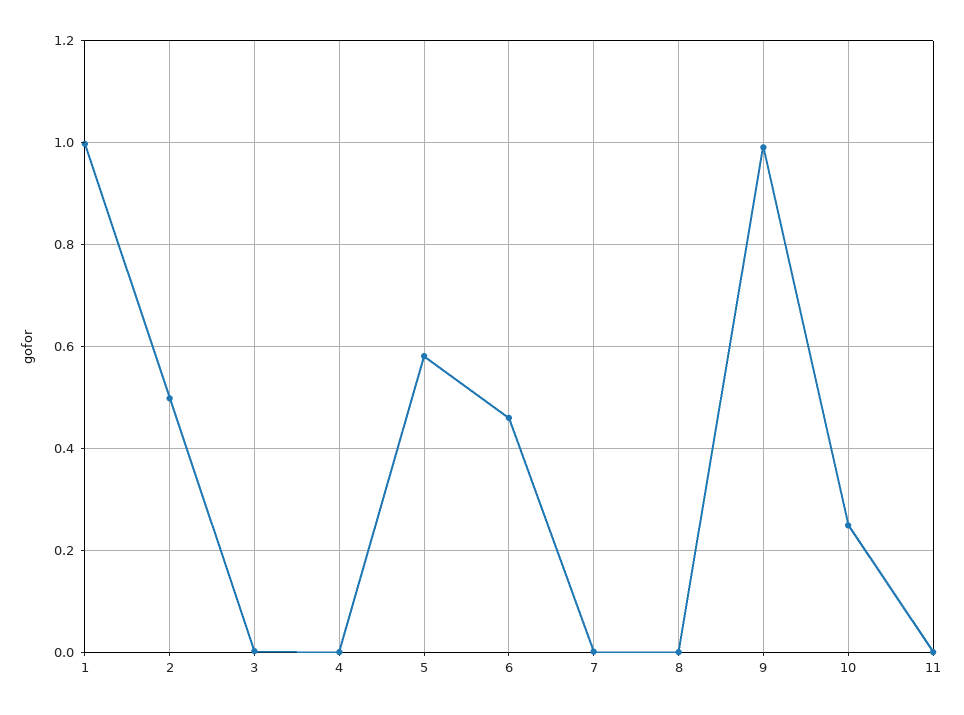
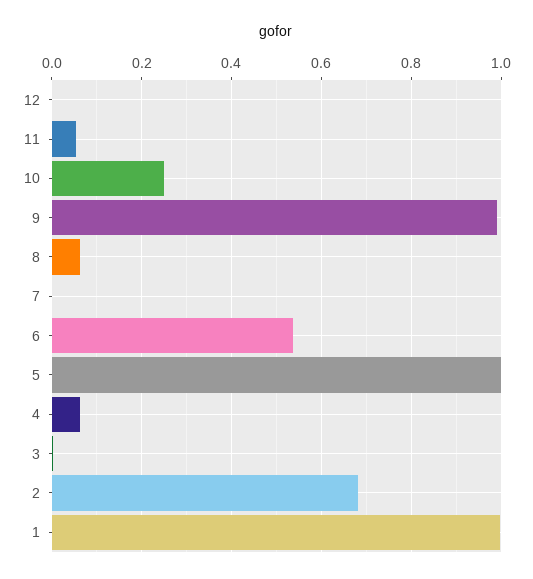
2: 0.5 -> 0.68
4: 0 -> 0.06
5: 0.58 -> 1
6: 0.46 -> 0.54
8: 0 -> 0.06
11: 0 -> 0.06
12: none -> 0

